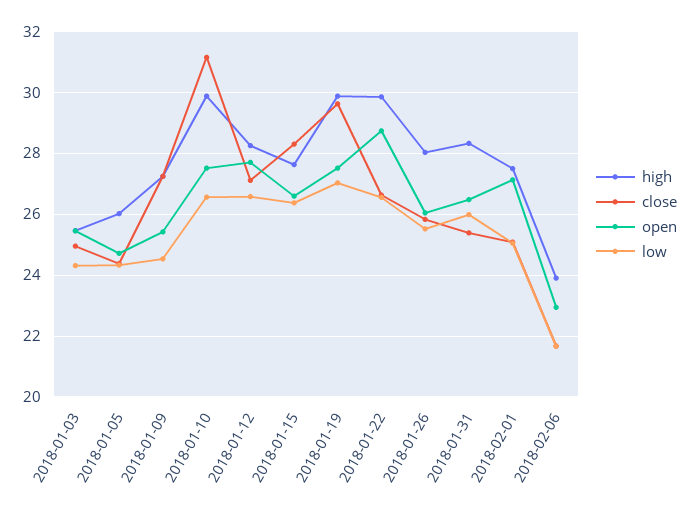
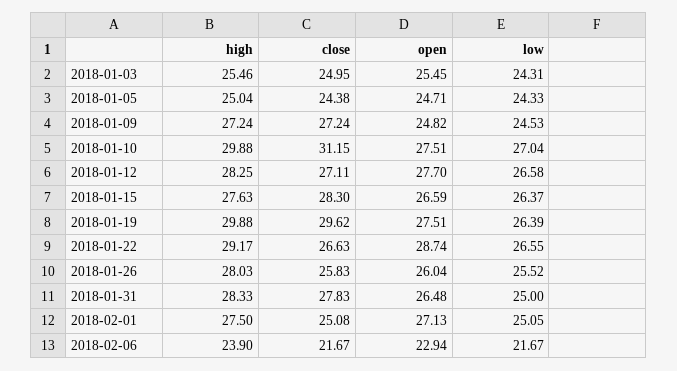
high, 2018-01-05: 26 -> 25.04
open, 2018-01-09: 25.4 -> 24.82
low, 2018-01-10: 26.6 -> 27.04
low, 2018-01-19: 27 -> 26.39
high, 2018-01-22: 29.8 -> 29.17
close, 2018-01-31: 25.4 -> 27.83
low, 2018-01-31: 26 -> 25

